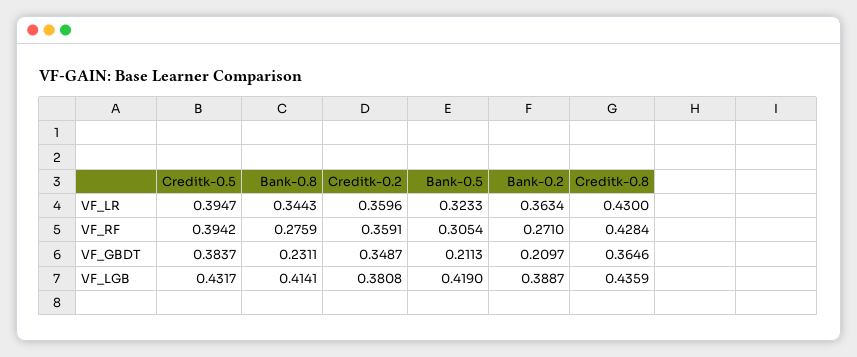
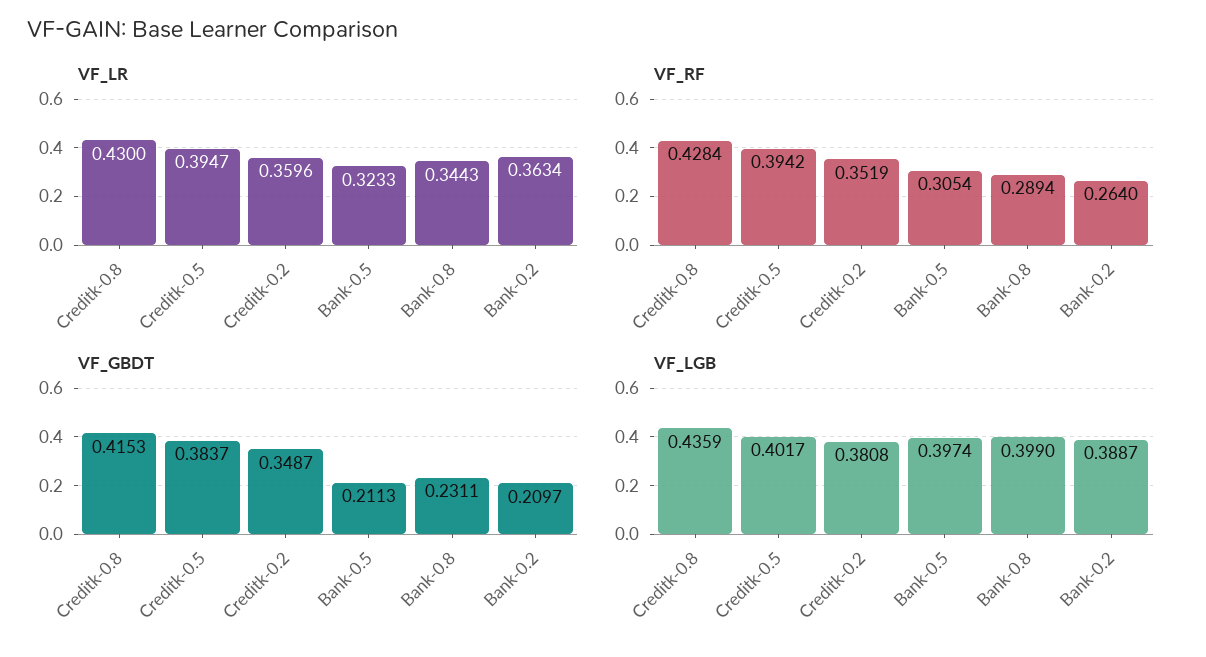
VF_RF, Bank-0.8: 0.2759 -> 0.2894
VF_RF, Creditk-0.2: 0.3591 -> 0.3519
VF_RF, Bank-0.2: 0.271 -> 0.264
VF_GBDT, Creditk-0.8: 0.3646 -> 0.4153
VF_LGB, Creditk-0.5: 0.4317 -> 0.4017
VF_LGB, Bank-0.8: 0.4141 -> 0.399
VF_LGB, Bank-0.5: 0.419 -> 0.3974

